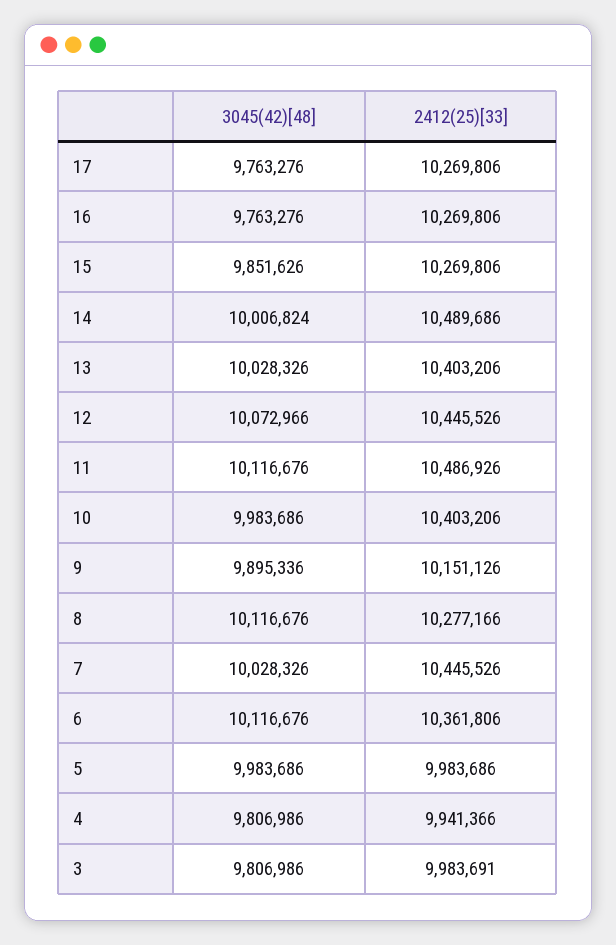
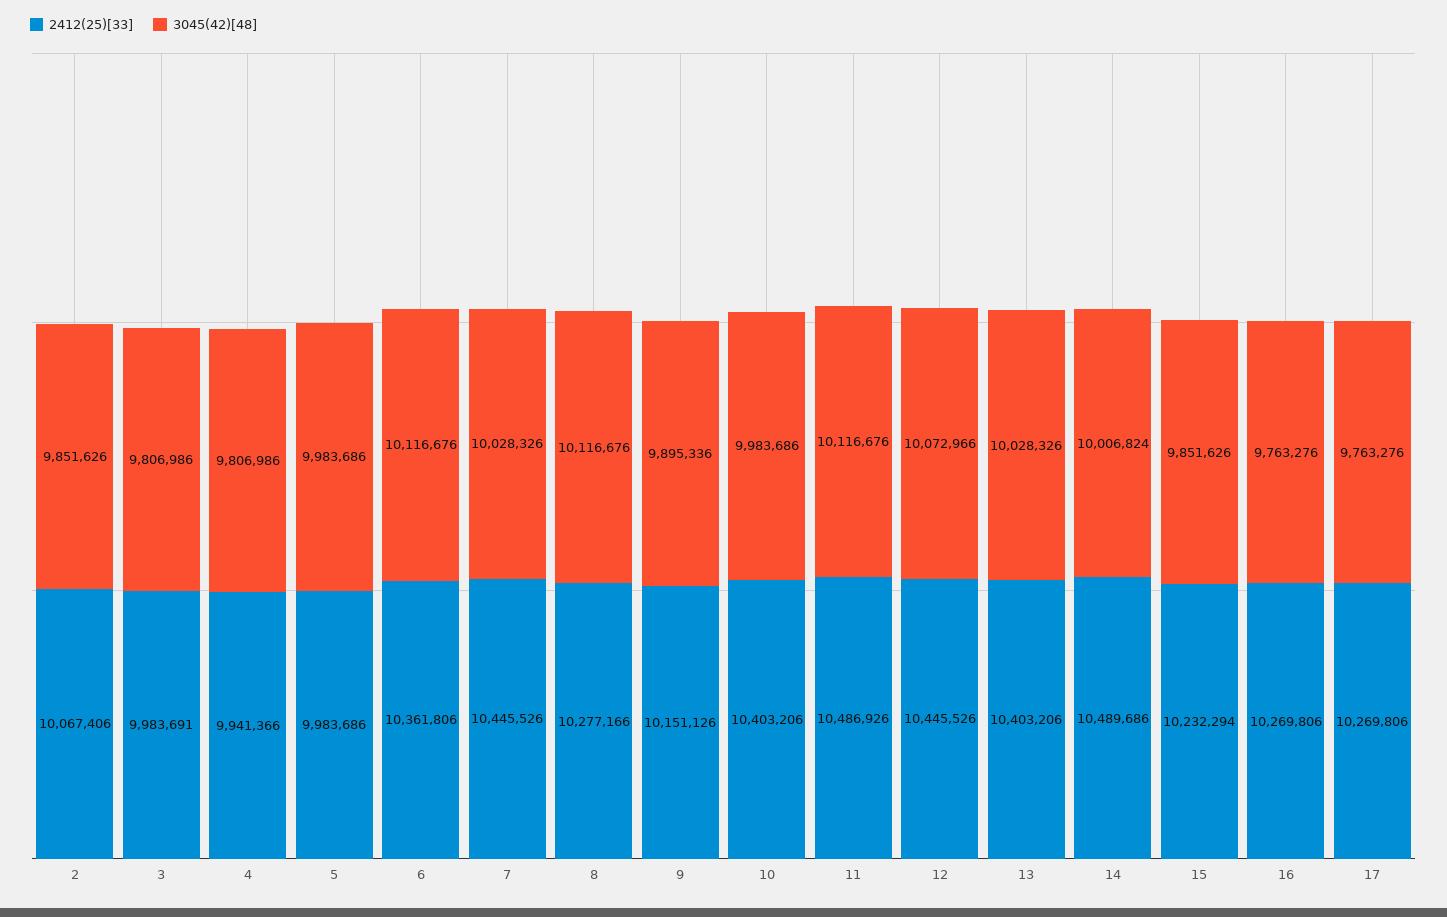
2412(25)[33], 15: 10269806 -> 10232294
2412(25)[33], 2: none -> 10067406
3045(42)[48], 2: none -> 9851626

